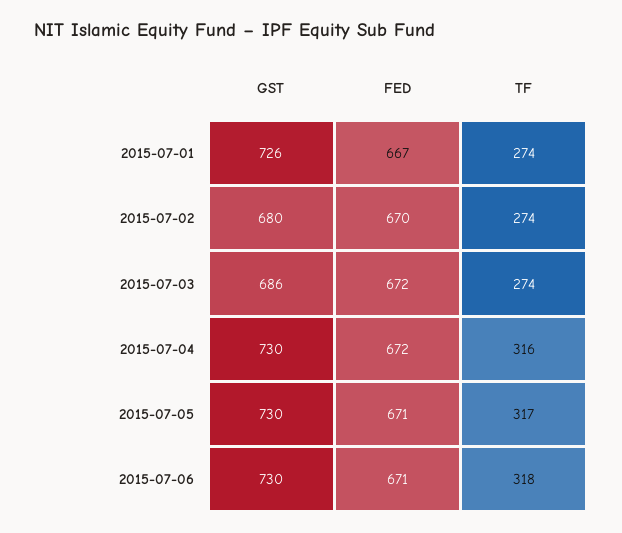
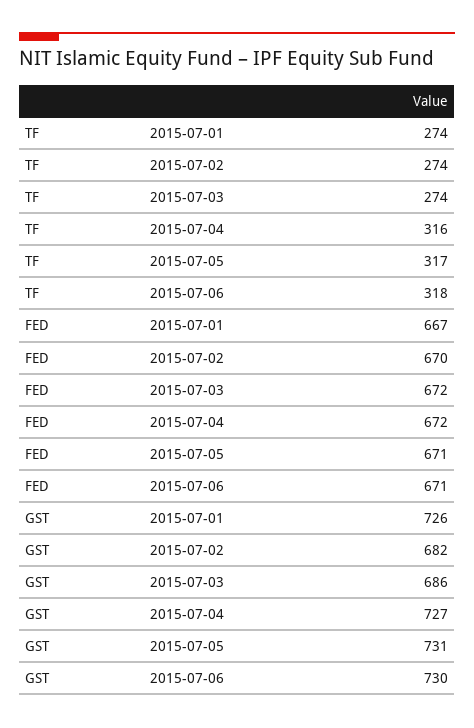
GST, 2015-07-02: 680 -> 682
GST, 2015-07-04: 730 -> 727
GST, 2015-07-05: 730 -> 731

